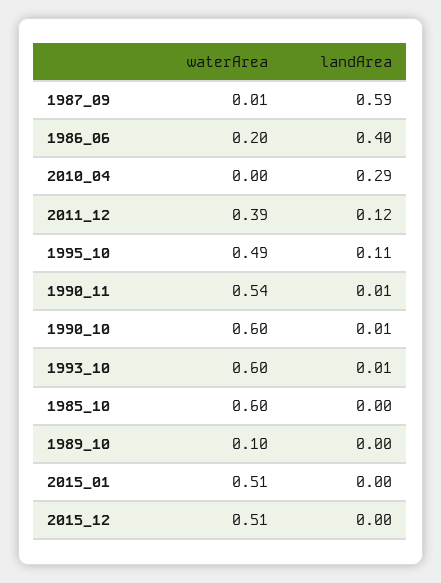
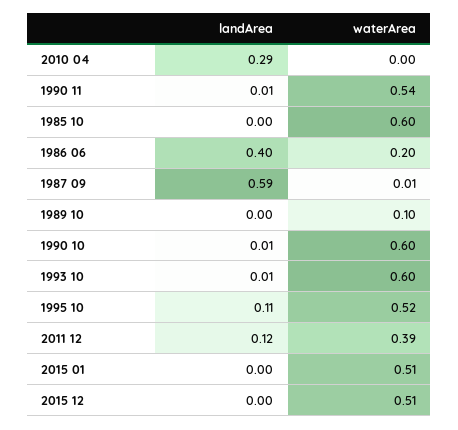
waterArea, 1995_10: 0.49 -> 0.52

